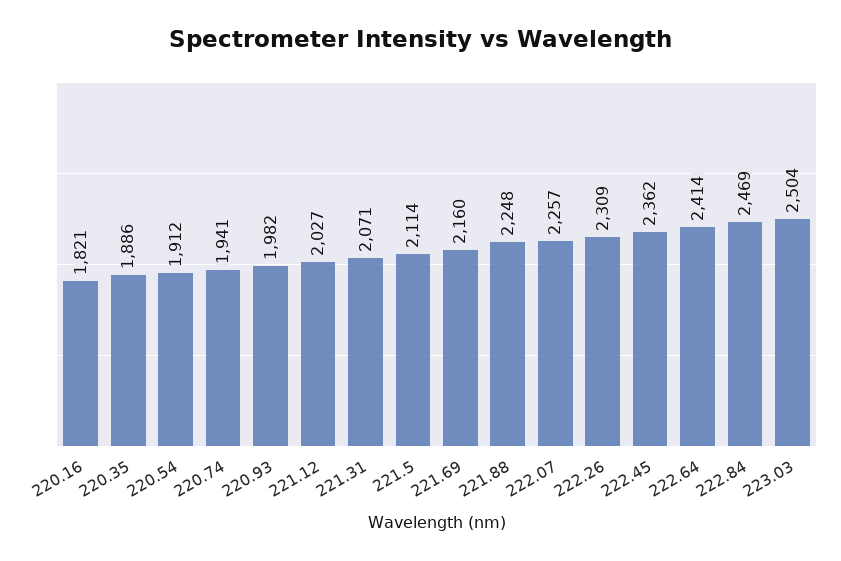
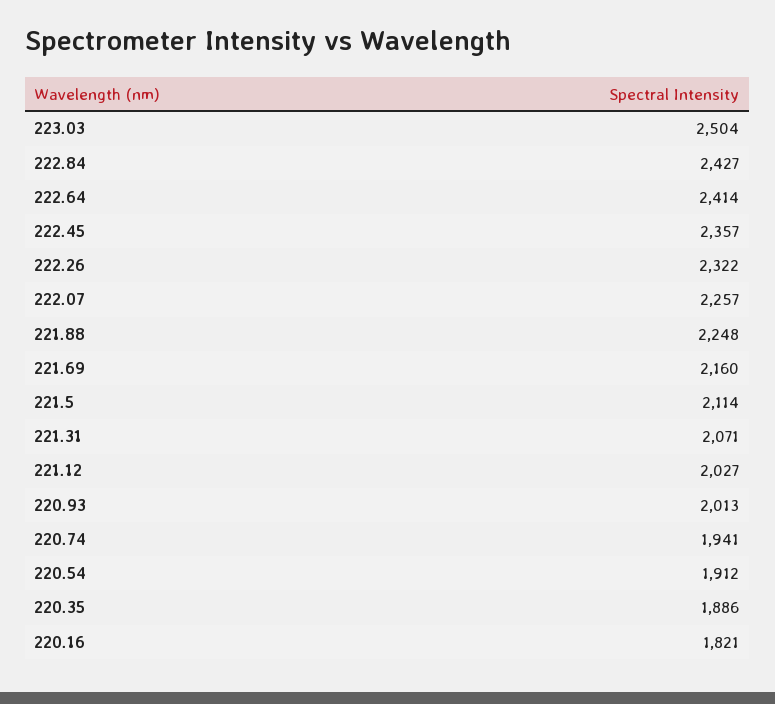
220.93: 1982 -> 2013
222.26: 2309 -> 2322
222.45: 2362 -> 2357
222.84: 2469 -> 2427

